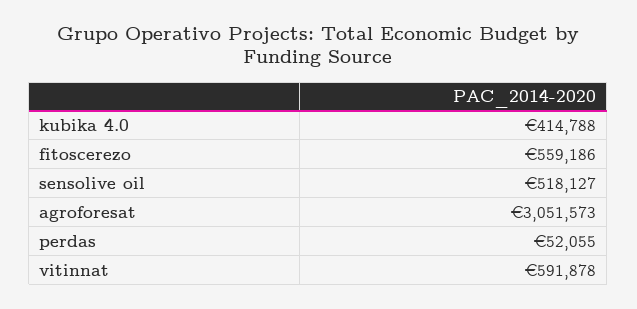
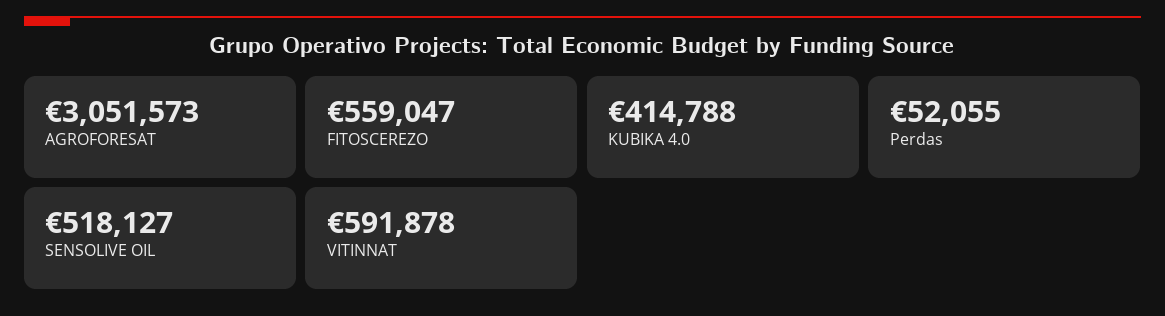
fitoscerezo: 559186 -> 559047

